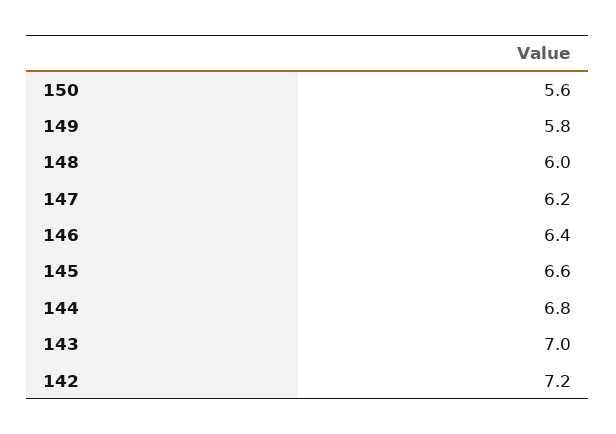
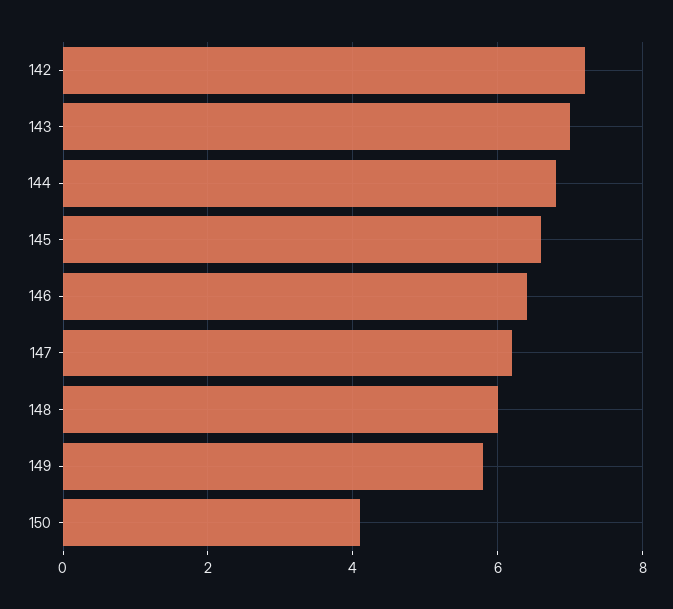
150: 5.6 -> 4

